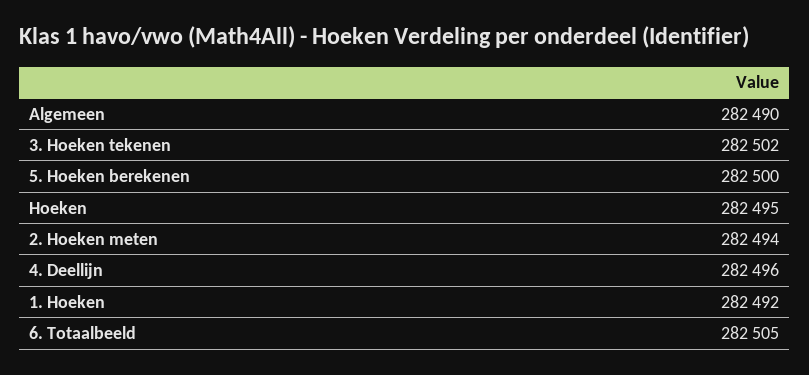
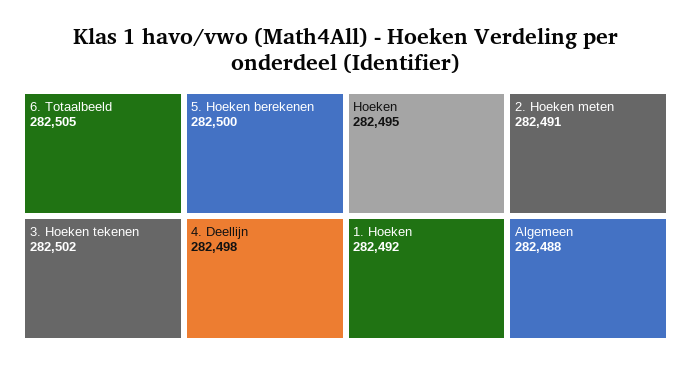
Algemeen: 282490 -> 282488
2. Hoeken meten: 282494 -> 282491
4. Deellijn: 282496 -> 282498

